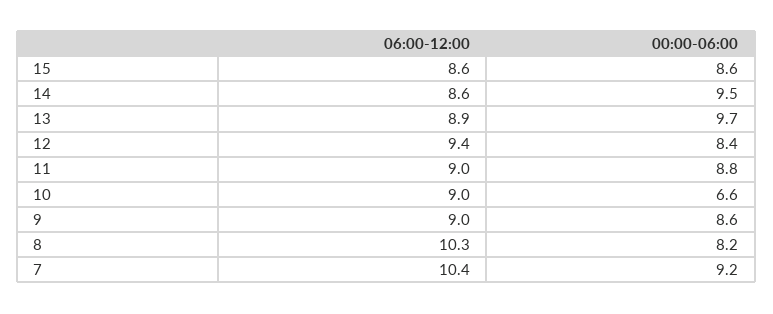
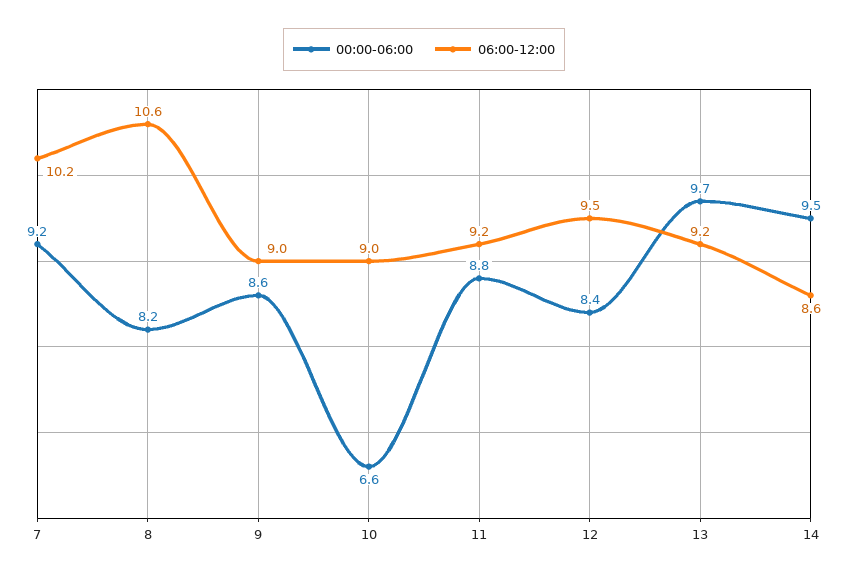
06:00-12:00, 15: 8.6 -> none
00:00-06:00, 15: 8.6 -> none
06:00-12:00, 13: 8.9 -> 9.2
06:00-12:00, 12: 9.4 -> 9.5
06:00-12:00, 11: 9 -> 9.2
06:00-12:00, 8: 10.3 -> 10.6
06:00-12:00, 7: 10.4 -> 10.2

